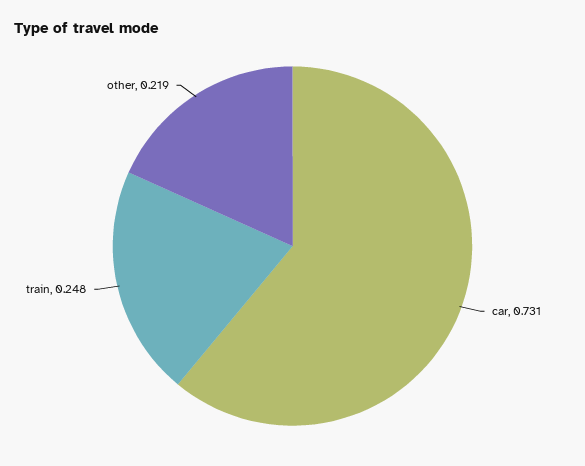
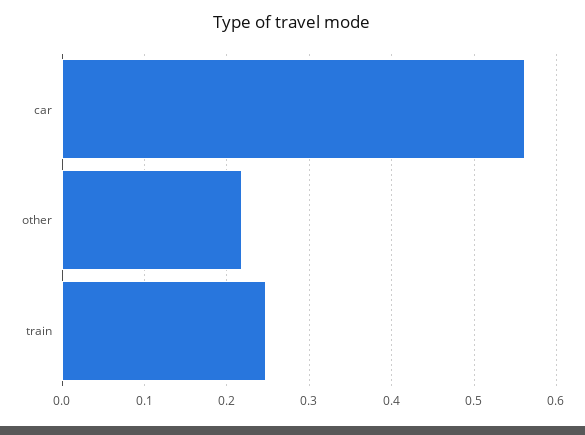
car: 0.731 -> 0.56

